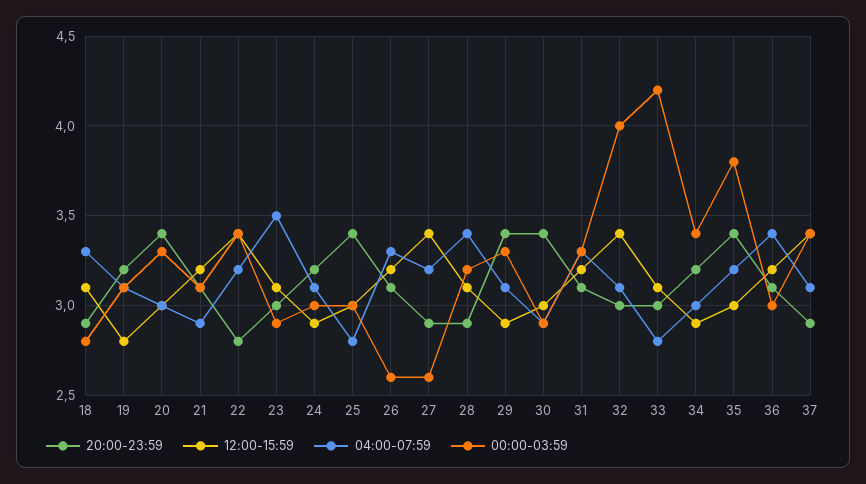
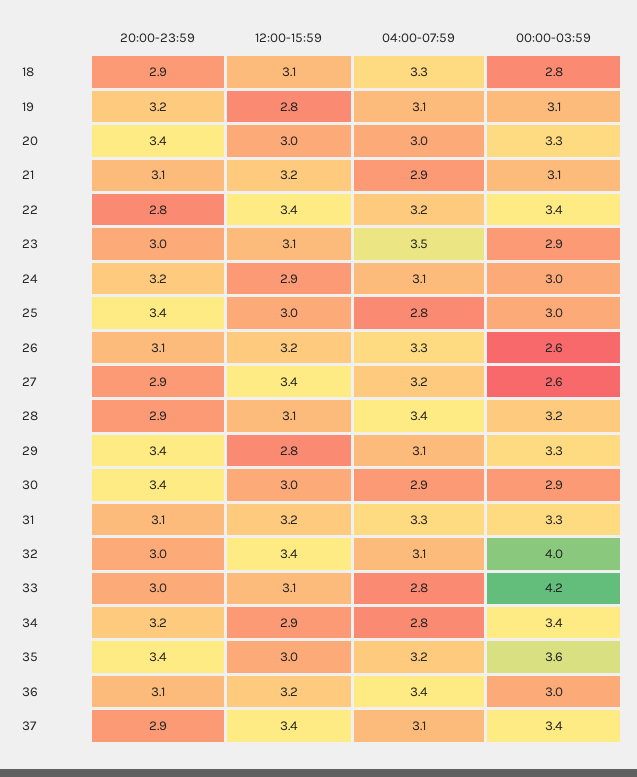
12:00-15:59, 29: 2.9 -> 2.8
04:00-07:59, 34: 3 -> 2.8
00:00-03:59, 35: 3.8 -> 3.6

